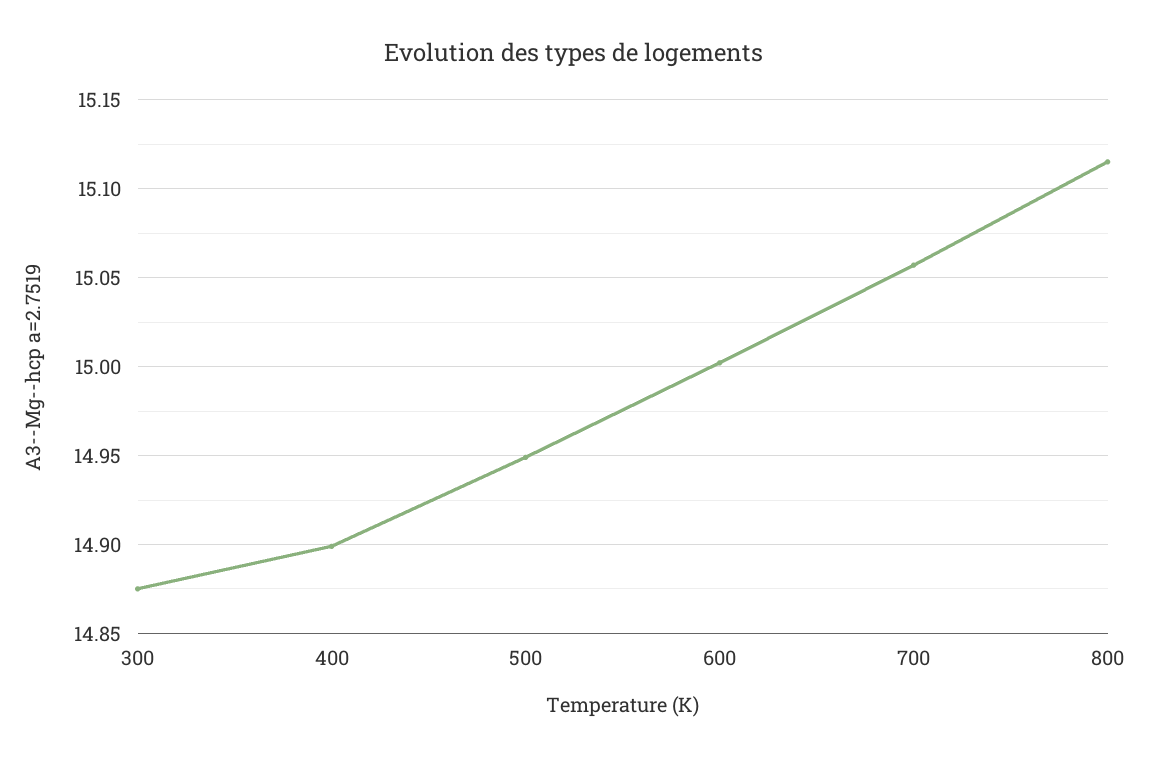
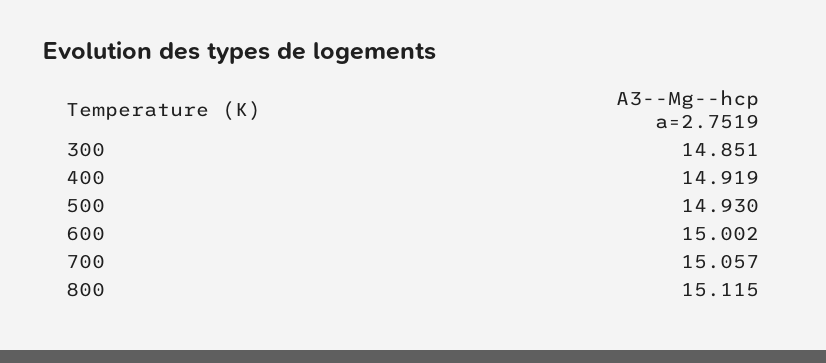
300: 14.875 -> 14.851
400: 14.9 -> 14.919
500: 14.95 -> 14.93

